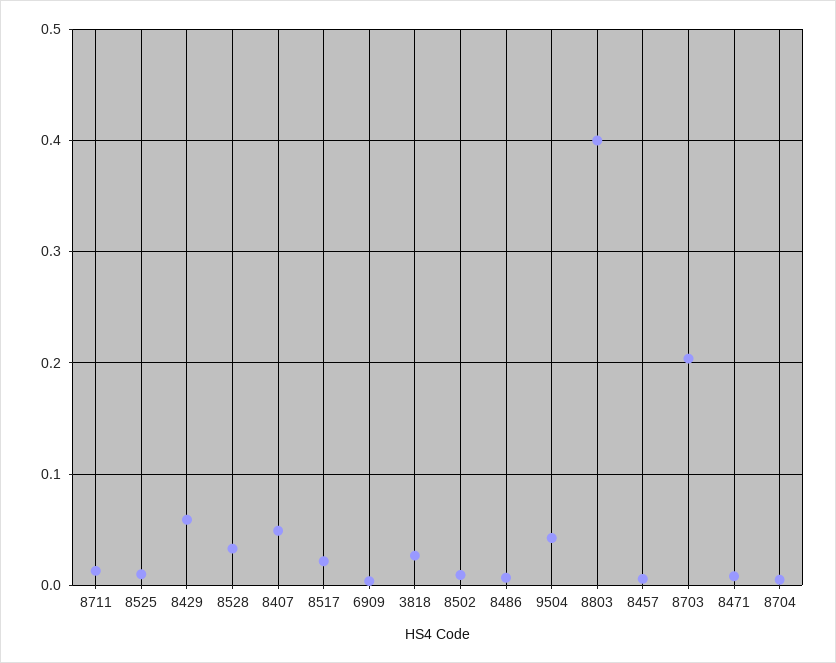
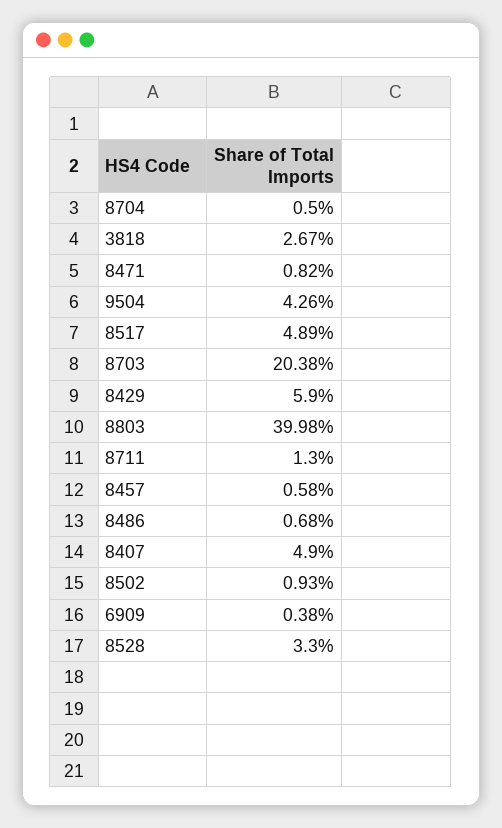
8525: 0.01 -> none
8517: 0.02 -> 0.0489

